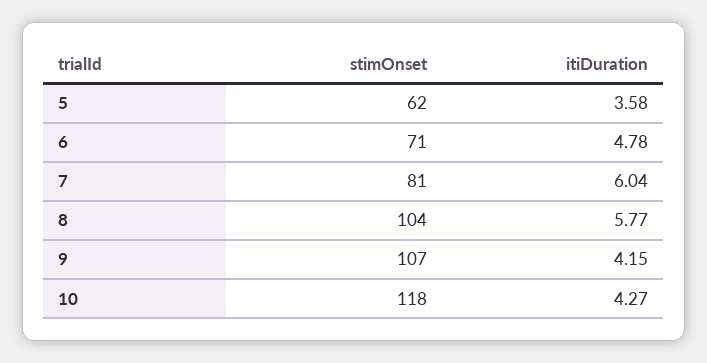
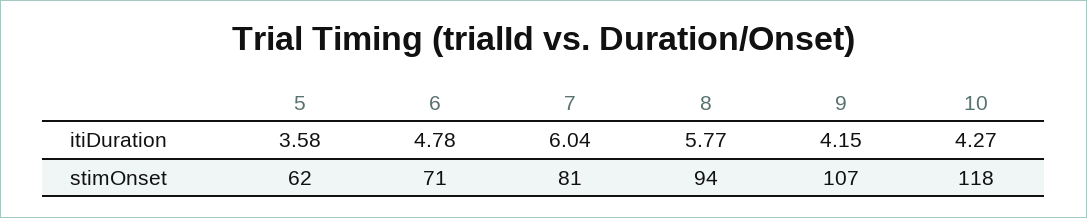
stimOnset, 8: 104 -> 94

